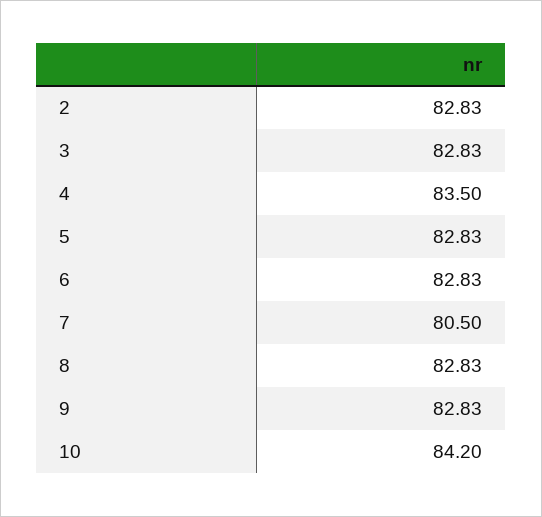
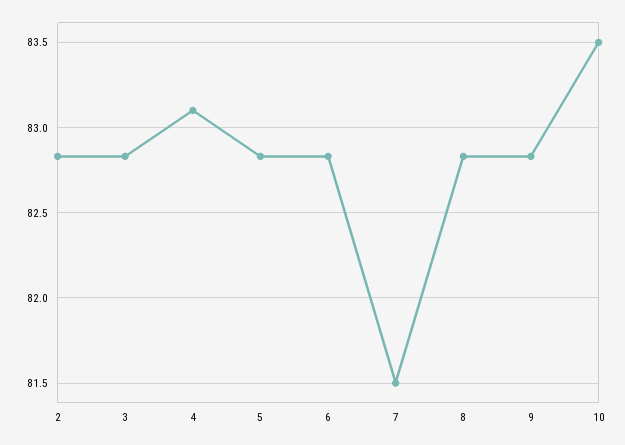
4: 83.5 -> 83.1
7: 80.5 -> 81.5
10: 84.2 -> 83.5

